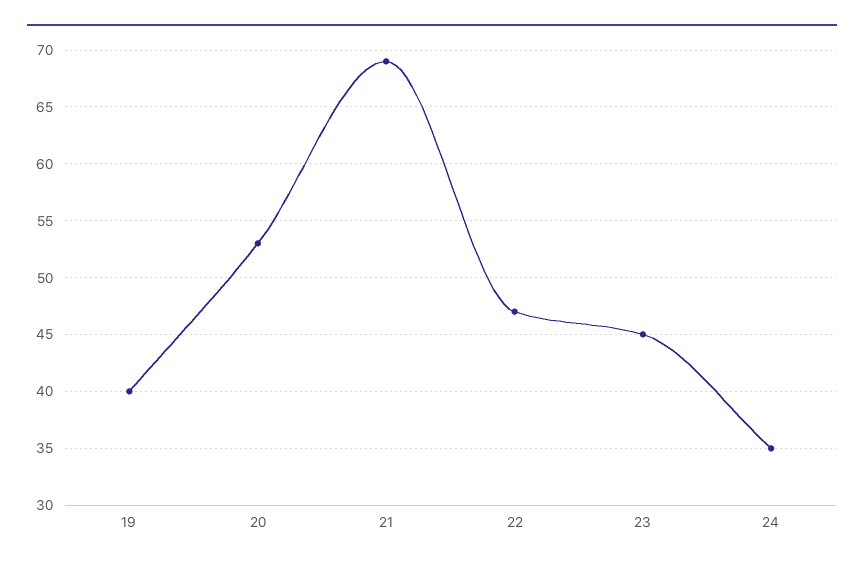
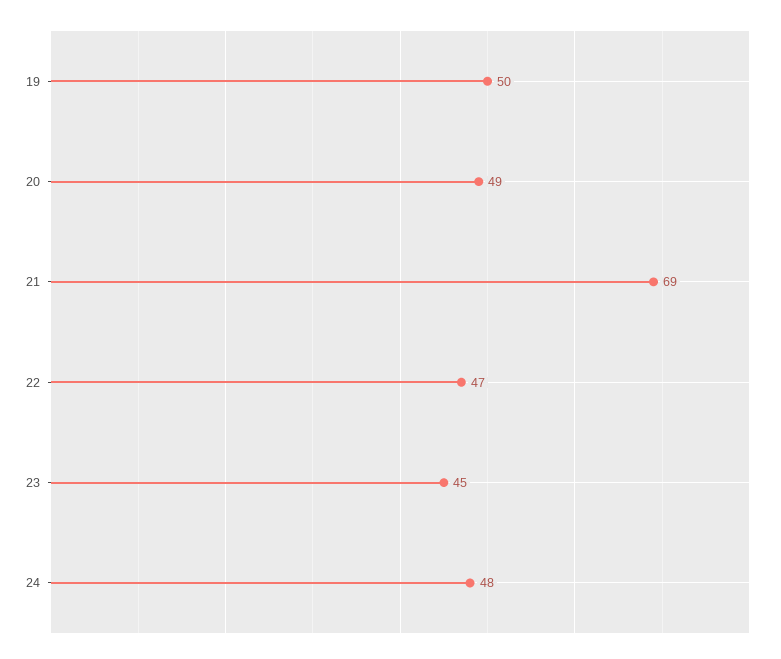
19: 40 -> 50
20: 53 -> 49
24: 35 -> 48

